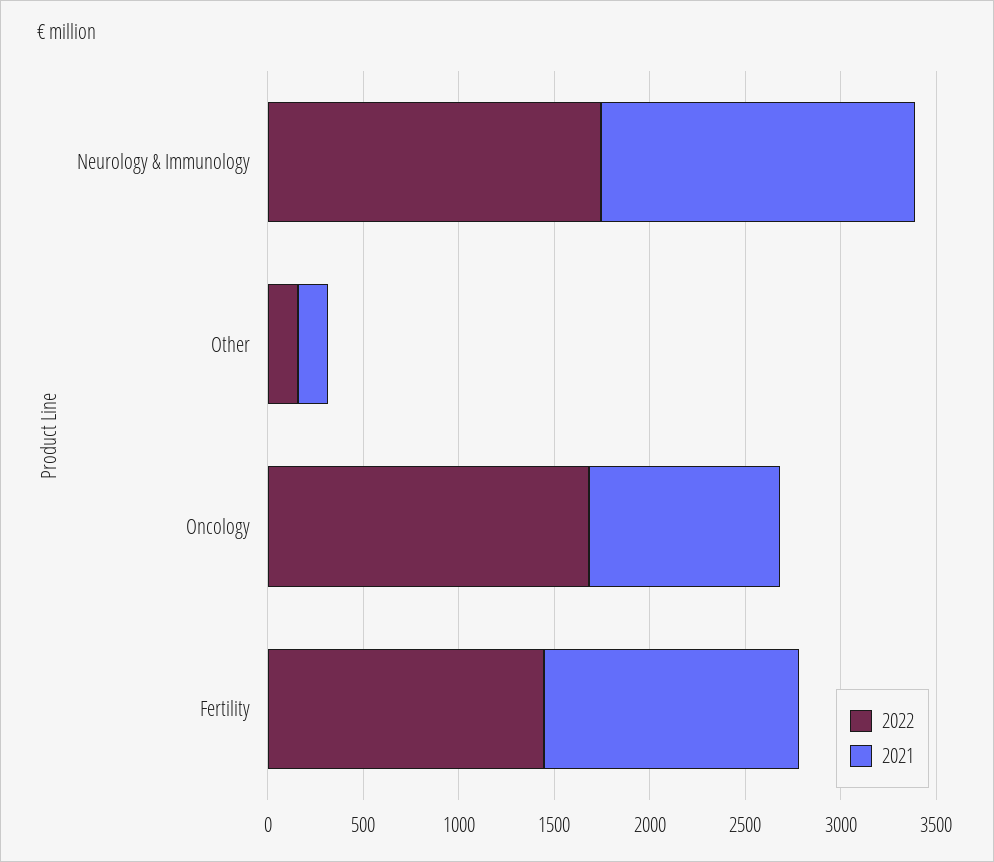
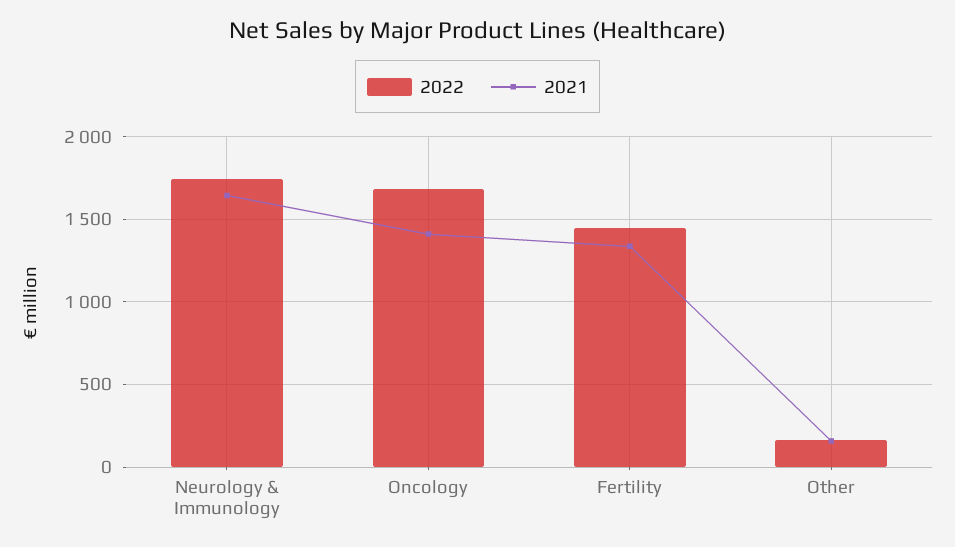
2021, Oncology: 1000 -> 1400

